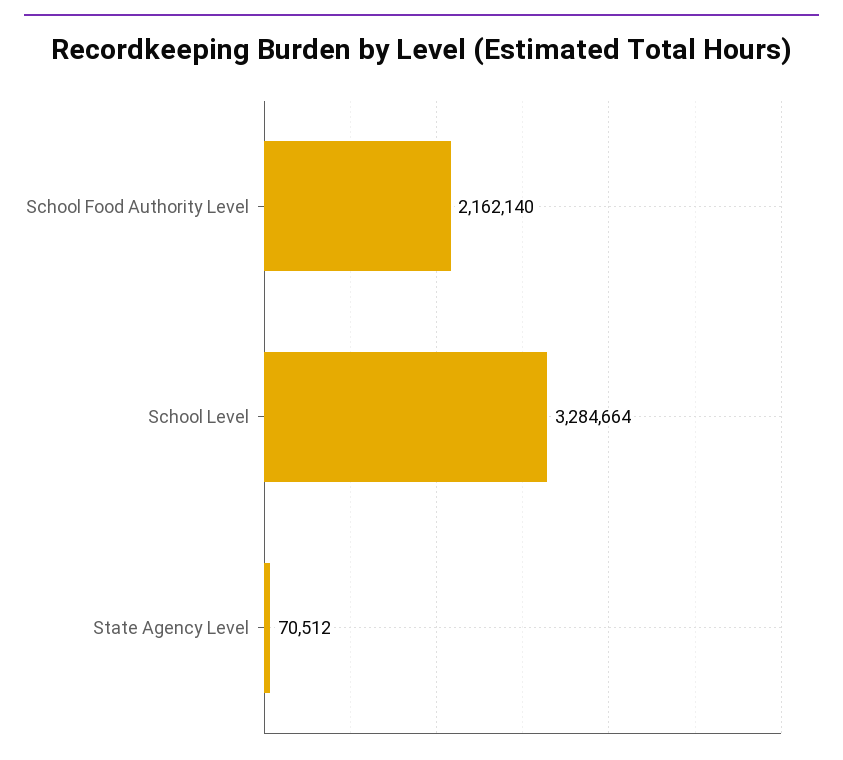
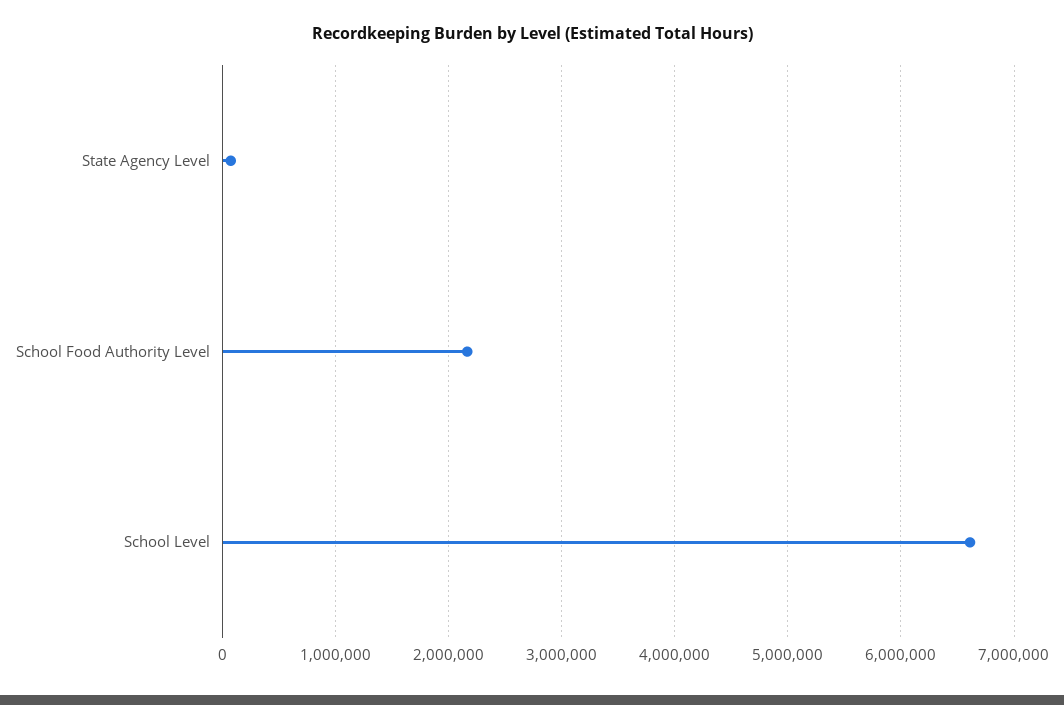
School Level: 3284664 -> 6600000

